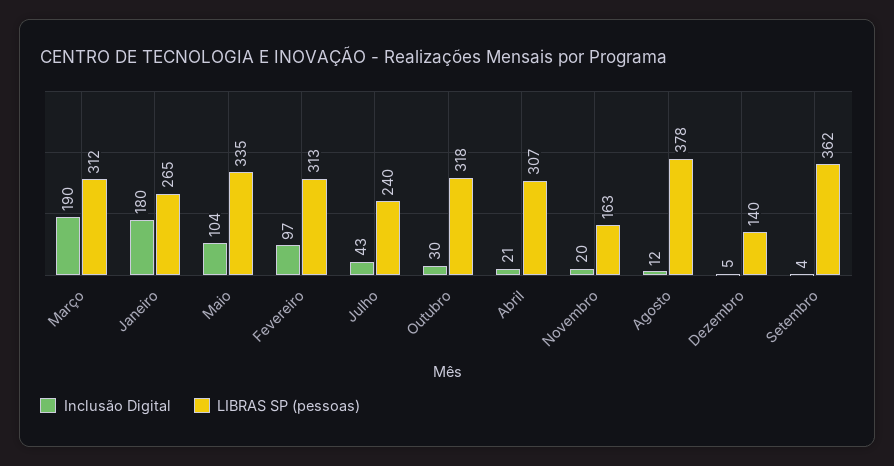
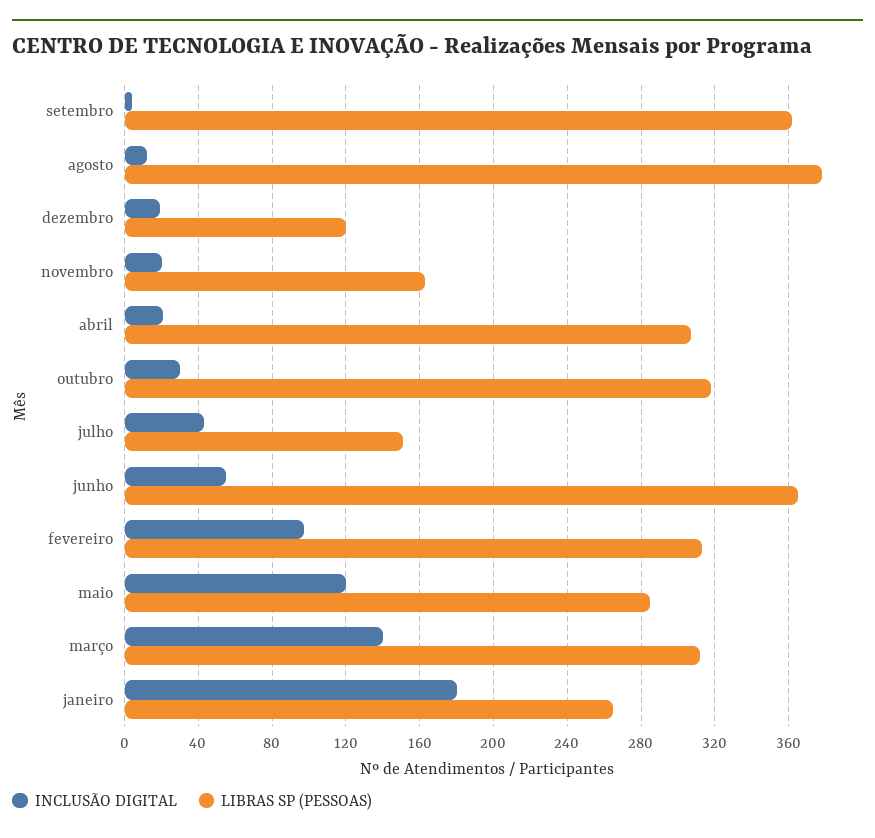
Inclusão Digital, Março: 190 -> 140
Inclusão Digital, Maio: 104 -> 120
LIBRAS SP (pessoas), Maio: 335 -> 285
LIBRAS SP (pessoas), Julho: 240 -> 150
Inclusão Digital, Dezembro: 5 -> 20
LIBRAS SP (pessoas), Dezembro: 140 -> 120
Inclusão Digital, junho: none -> 55
LIBRAS SP (pessoas), junho: none -> 365

